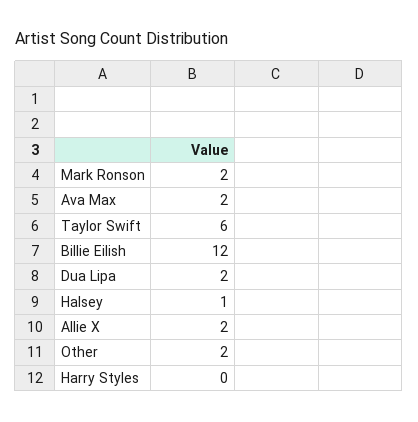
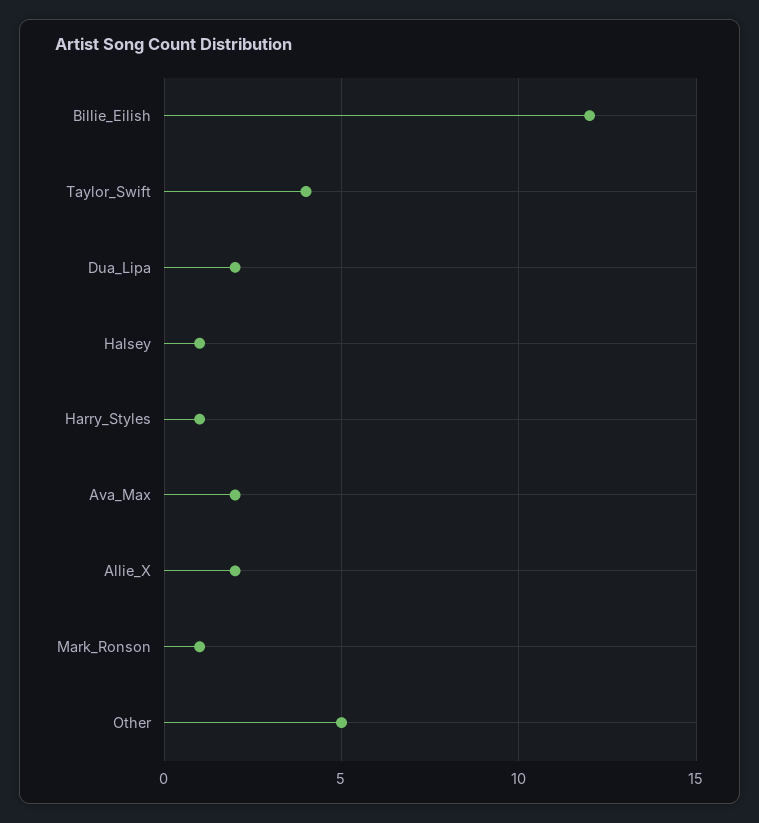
Mark Ronson: 2 -> 1
Taylor Swift: 6 -> 4
Other: 2 -> 5
Harry Styles: 0 -> 1

